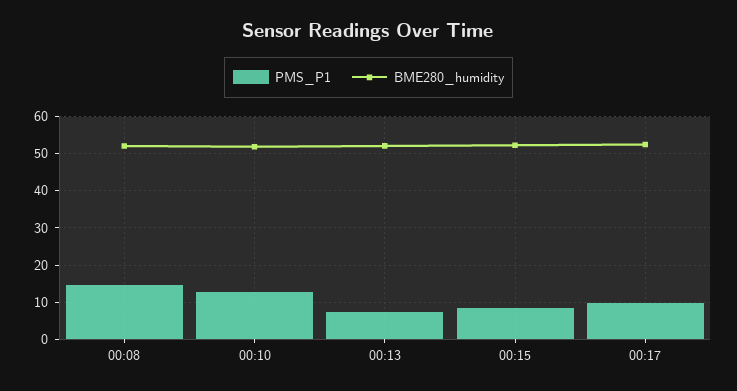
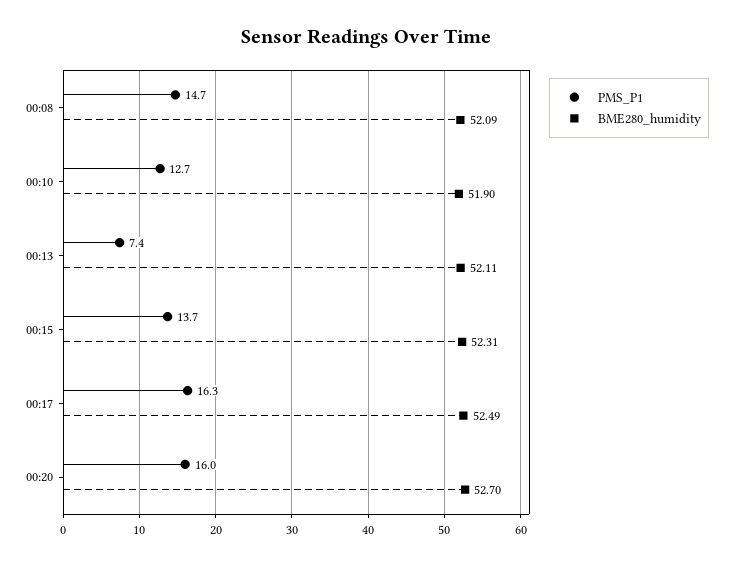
PMS_P1, 00:15: 8 -> 13.7
PMS_P1, 00:17: 10 -> 16.3
PMS_P1, 00:20: none -> 16
BME280_humidity, 00:20: none -> 52.7

